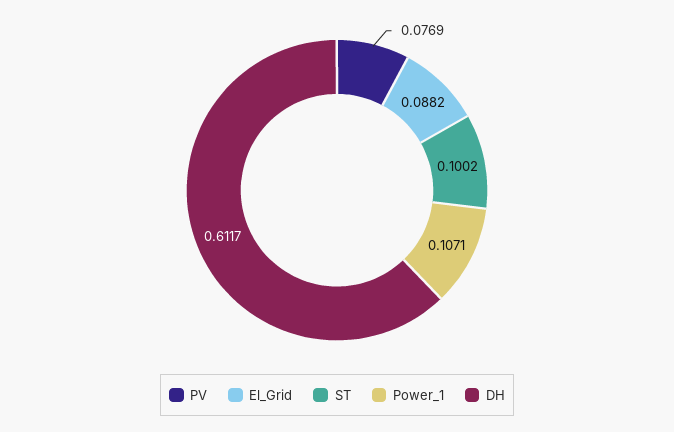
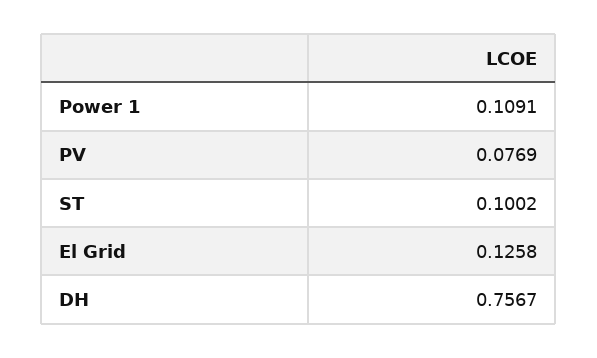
El_Grid: 0.0882 -> 0.1258
Power_1: 0.1071 -> 0.1091
DH: 0.6117 -> 0.7567

